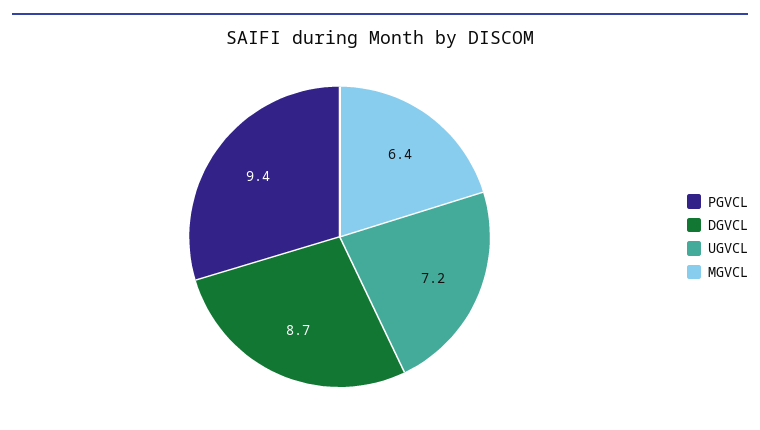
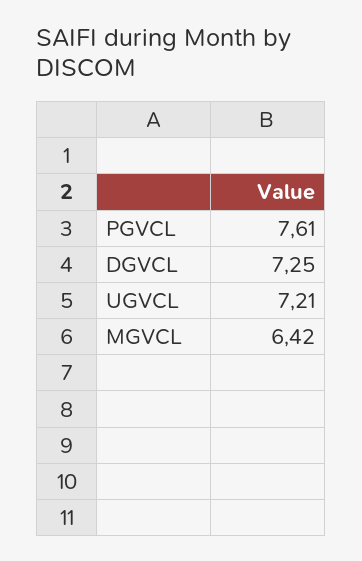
PGVCL: 9.4 -> 7.61
DGVCL: 8.7 -> 7.25

